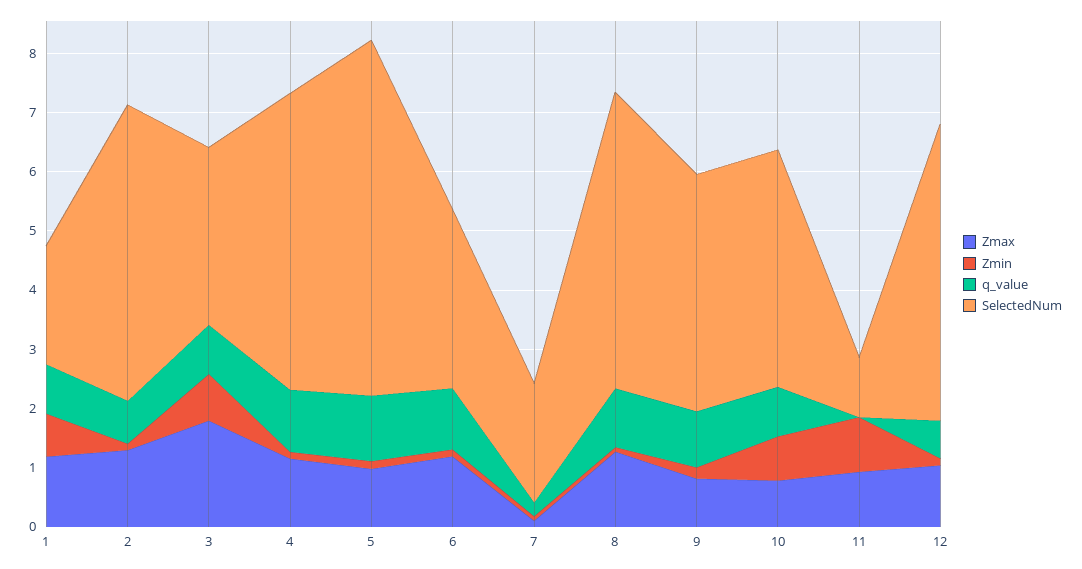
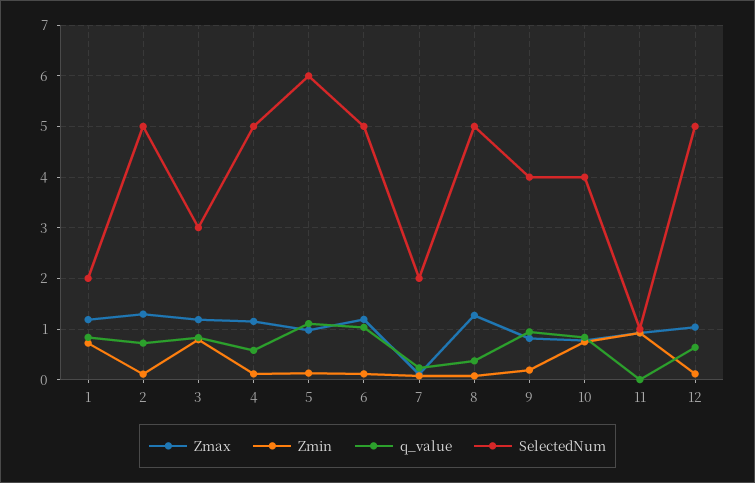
Zmax, 3: 1.8 -> 1.2
q_value, 4: 1 -> 0.6
SelectedNum, 6: 3 -> 5
q_value, 8: 1 -> 0.4

